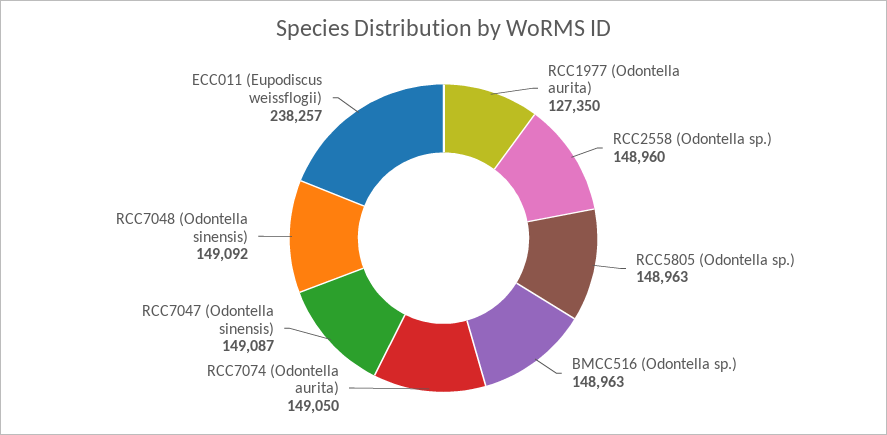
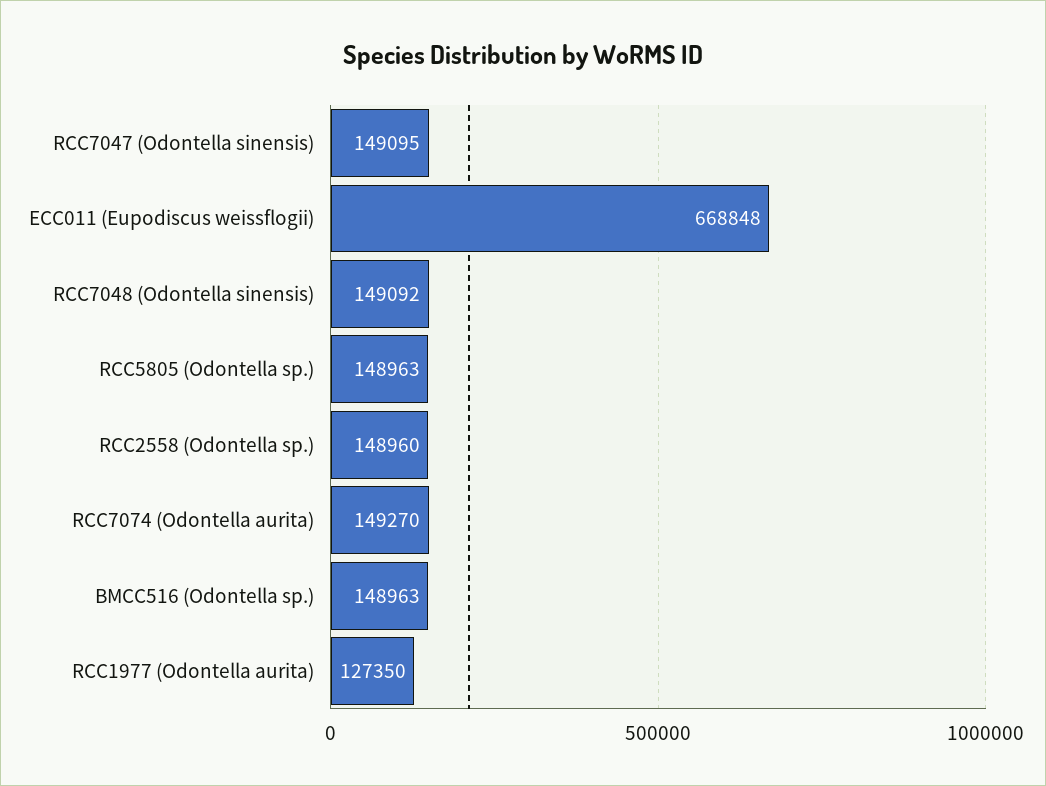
RCC7074 (Odontella aurita): 149050 -> 149270
RCC7047 (Odontella sinensis): 149087 -> 149095
ECC011 (Eupodiscus weissflogii): 238257 -> 668848

